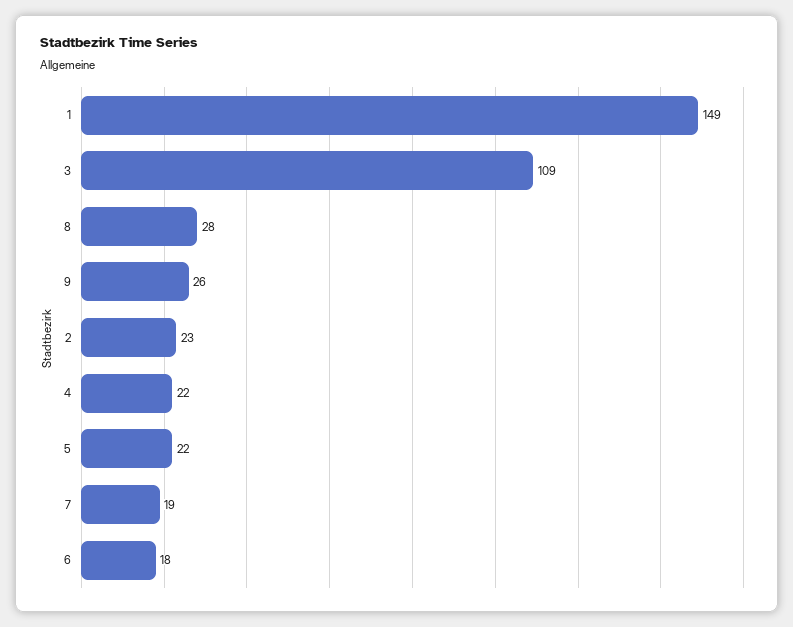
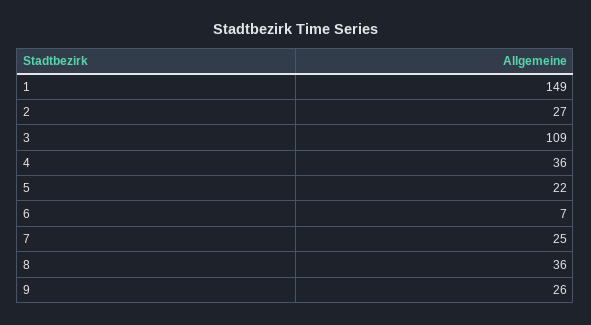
8: 28 -> 36
2: 23 -> 27
4: 22 -> 36
7: 19 -> 25
6: 18 -> 7

